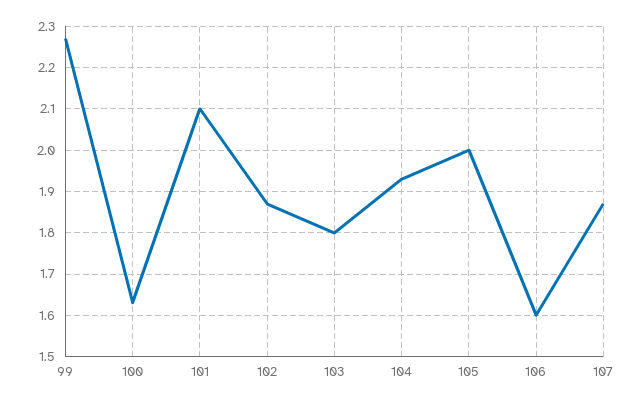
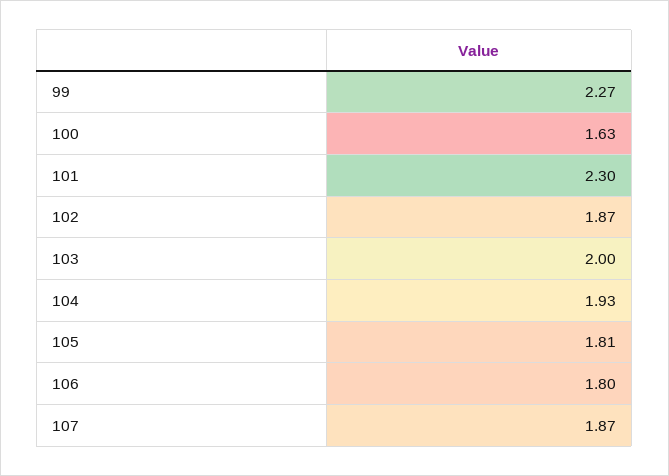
101: 2.1 -> 2.3
103: 1.8 -> 2
105: 2 -> 1.81
106: 1.6 -> 1.8

